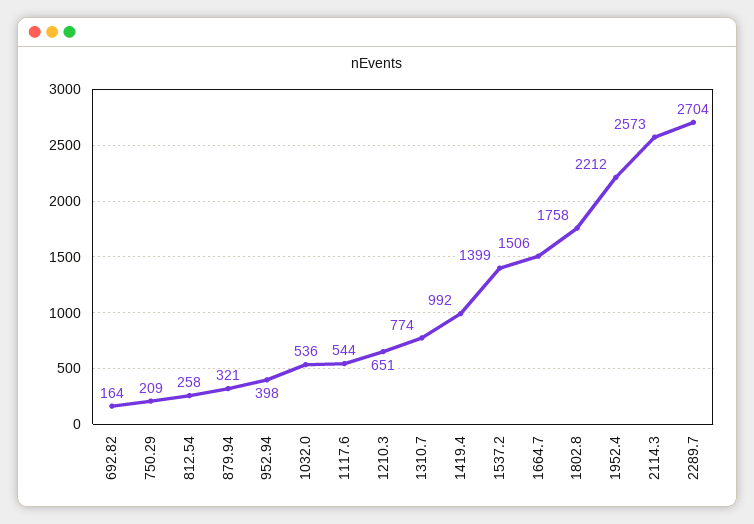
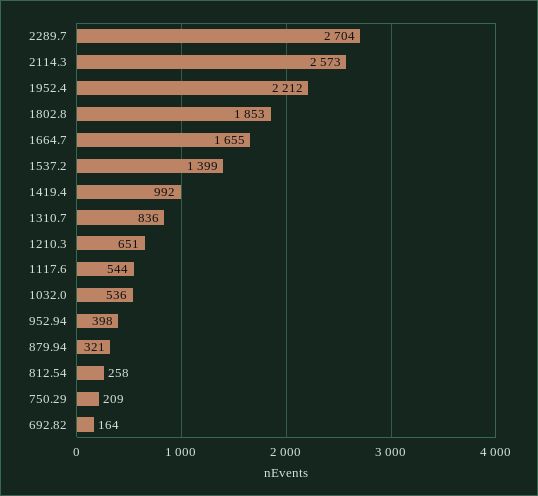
1310.7: 774 -> 836
1664.7: 1506 -> 1655
1802.8: 1758 -> 1853

